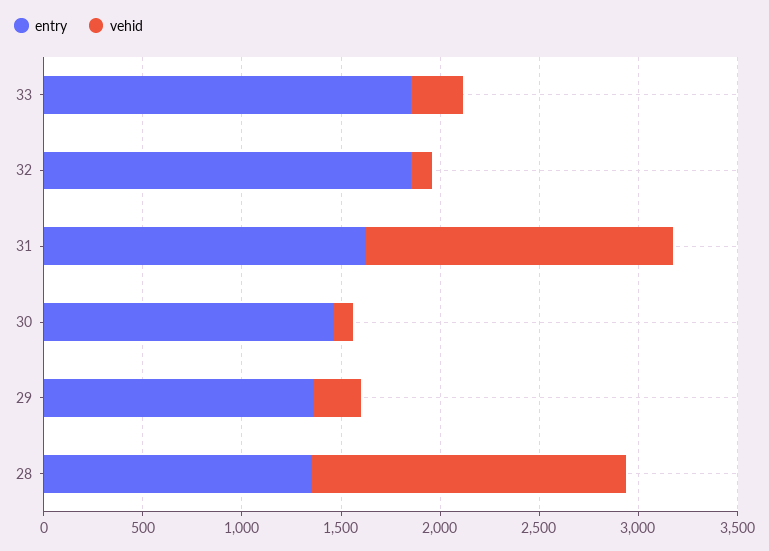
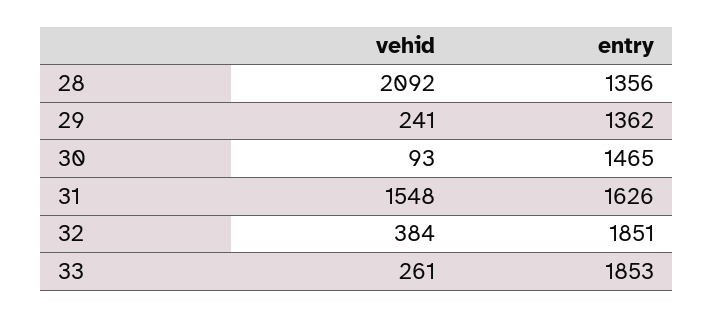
vehid, 32: 100 -> 384
vehid, 28: 1600 -> 2092

